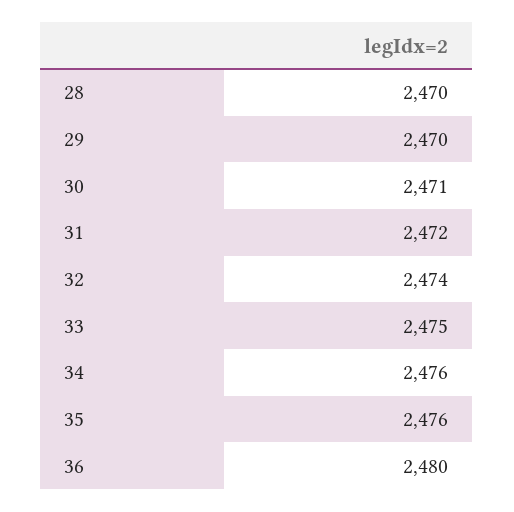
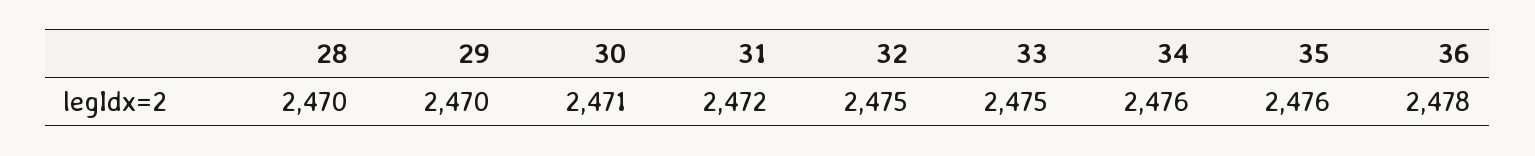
32: 2474 -> 2475
36: 2480 -> 2478

